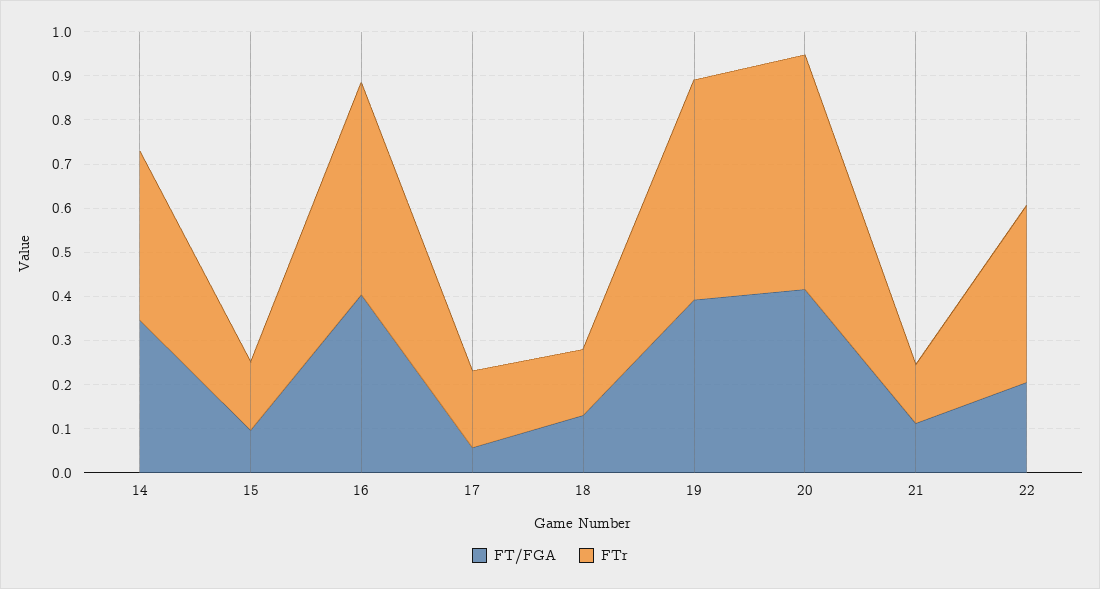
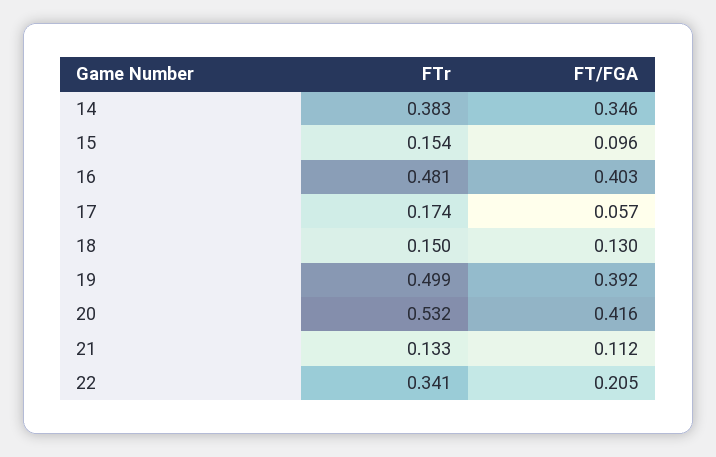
FTr, 22: 0.4 -> 0.341

